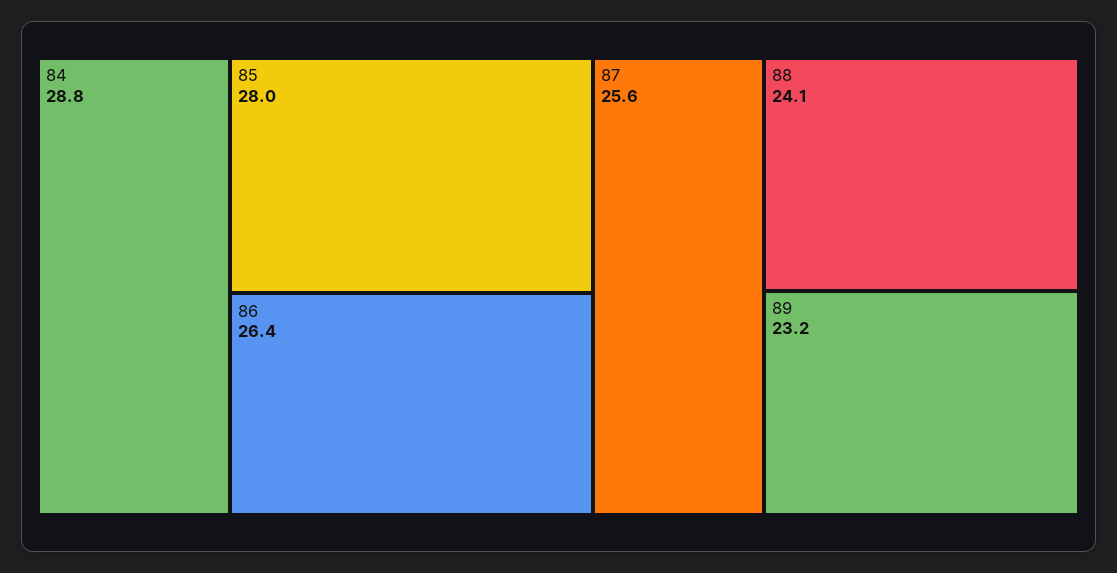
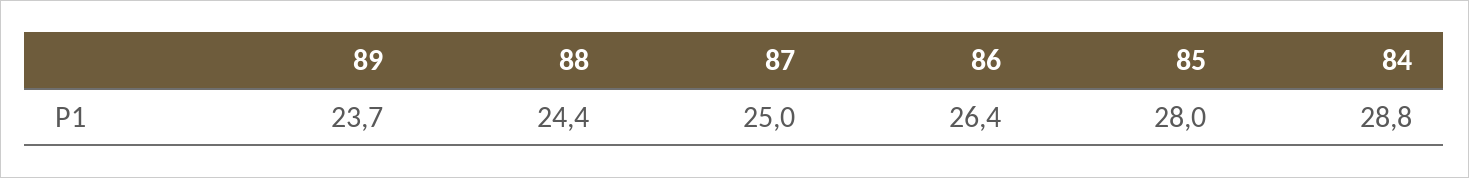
87: 25.6 -> 25
88: 24.1 -> 24.4
89: 23.2 -> 23.7

